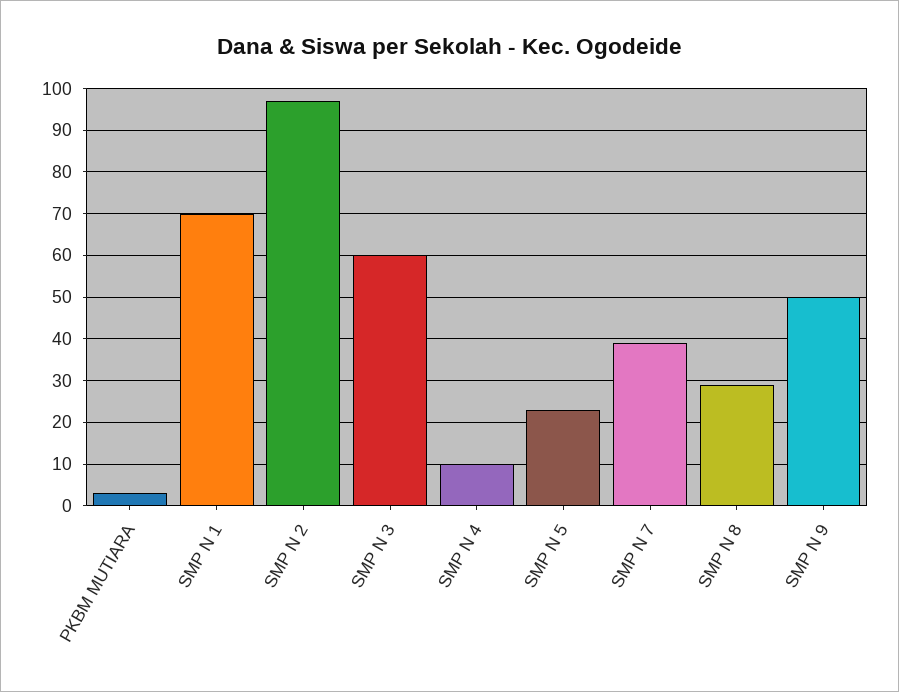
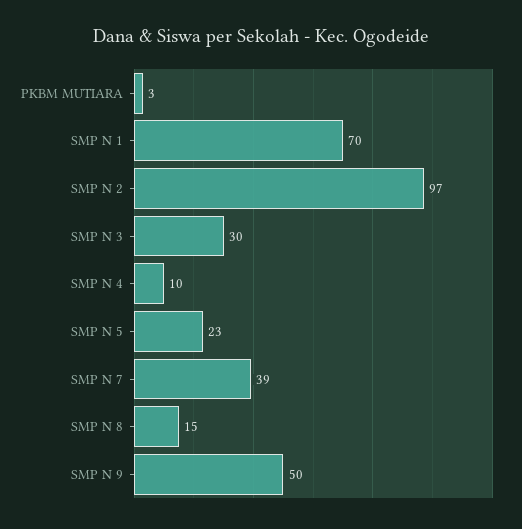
SMP N 3: 60 -> 30
SMP N 8: 30 -> 15

